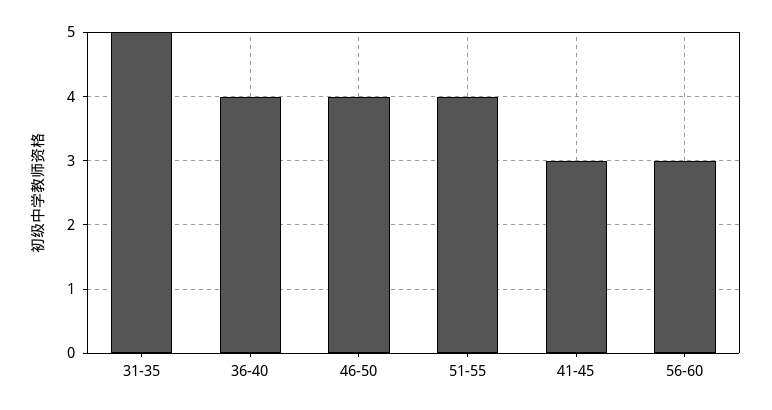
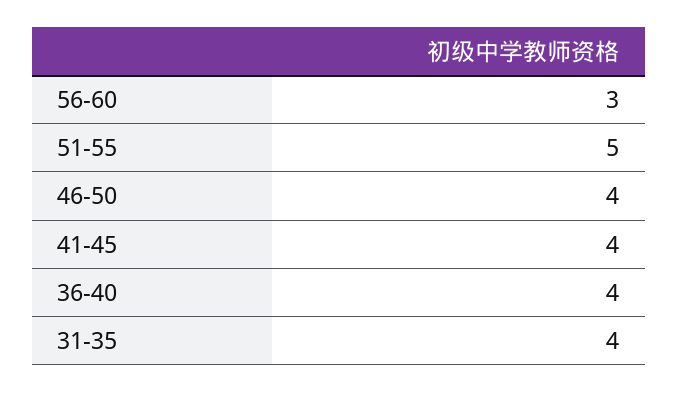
31-35: 5 -> 4
51-55: 4 -> 5
41-45: 3 -> 4

